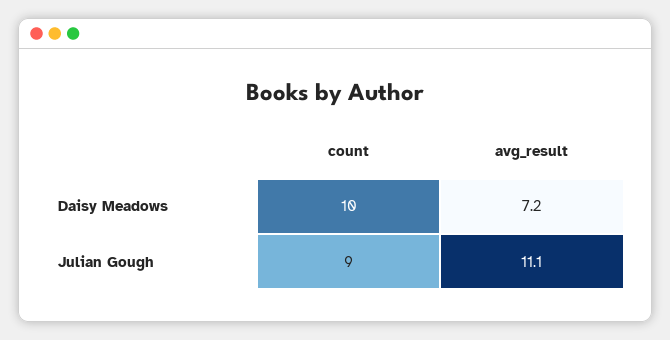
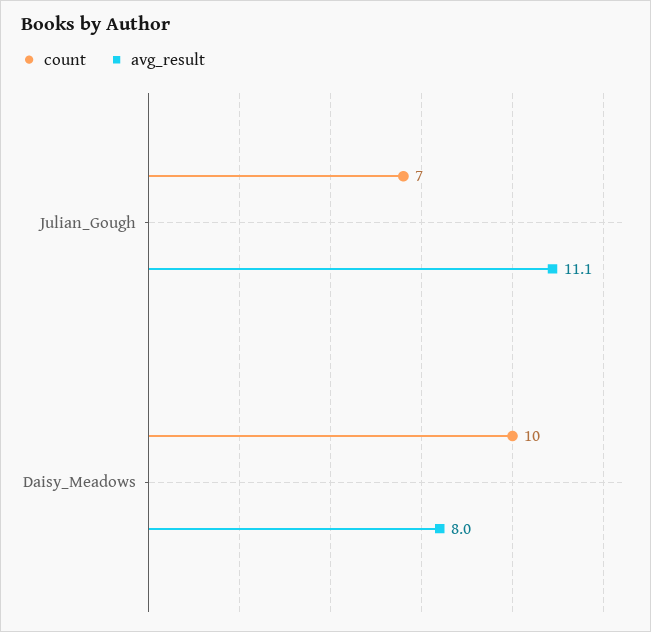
avg_result, Daisy Meadows: 7.2 -> 8
count, Julian Gough: 9 -> 7

